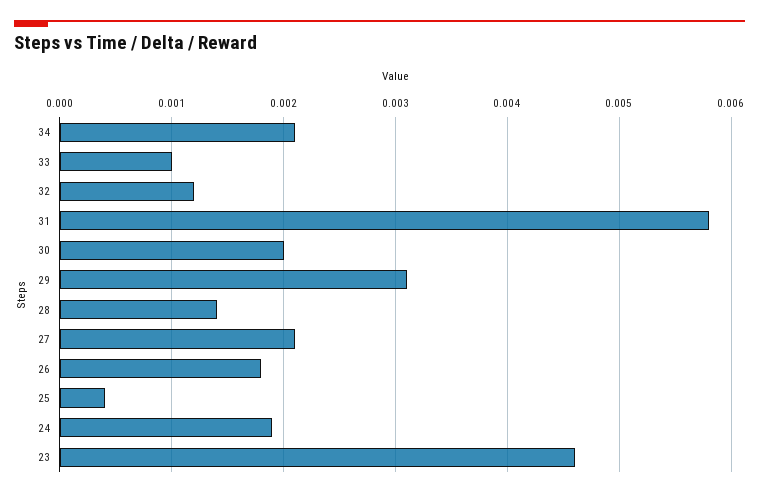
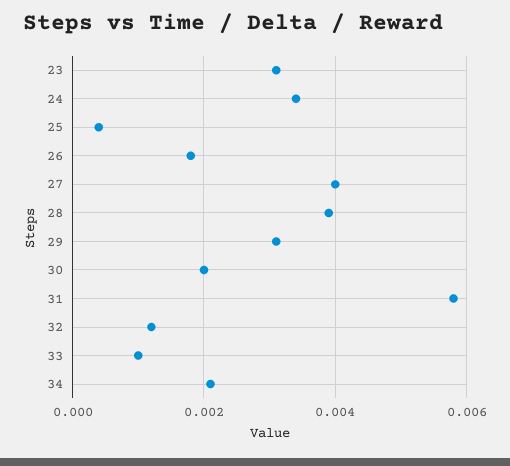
28: 0.0014 -> 0.004
27: 0.0021 -> 0.004
24: 0.0019 -> 0.0035
23: 0.0046 -> 0.003

